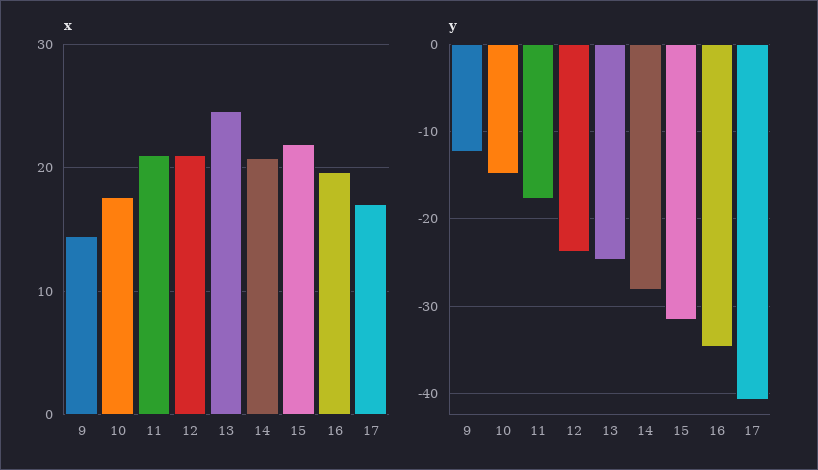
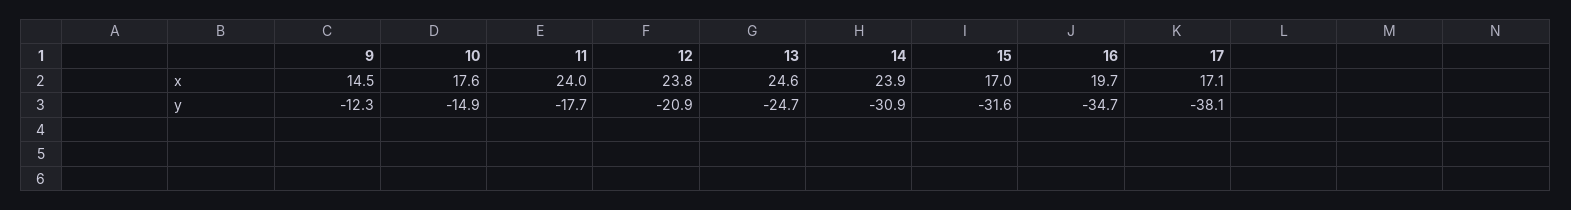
x, 11: 21 -> 24
x, 12: 21 -> 23.8
x, 14: 21 -> 23.9
x, 15: 22 -> 17
y, 12: -24 -> -20.9
y, 14: -28 -> -30.9
y, 17: -41 -> -38.1

